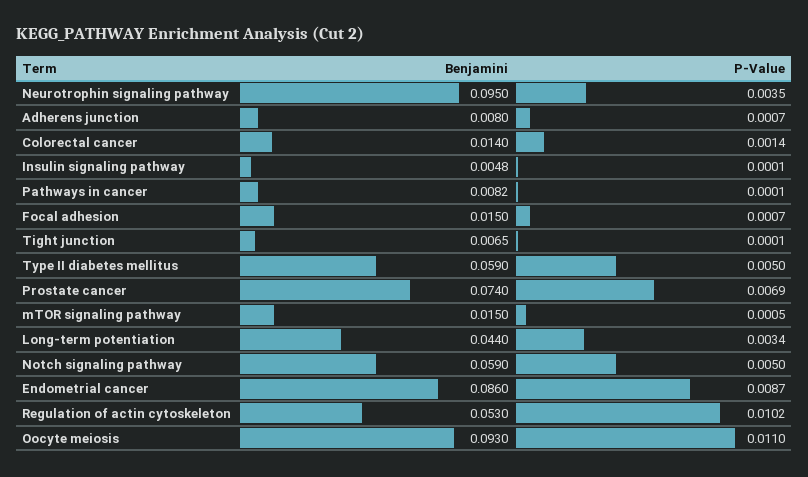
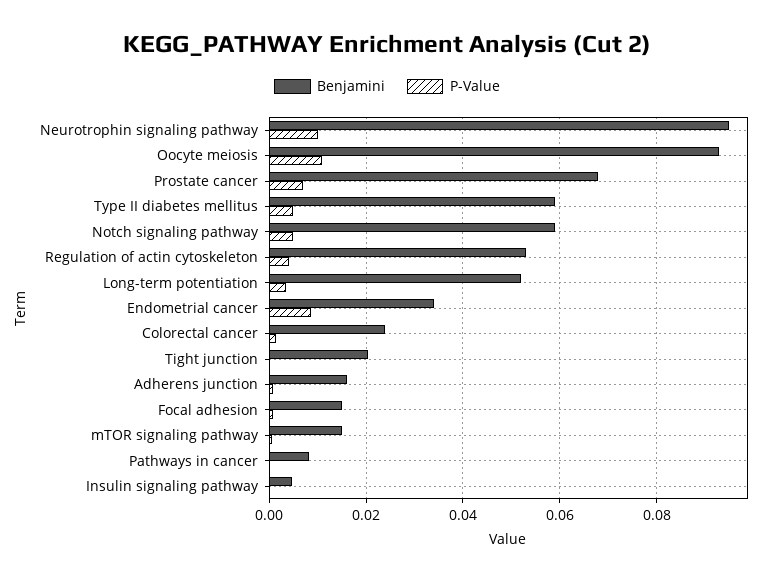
P-Value, Neurotrophin signaling pathway: 0.0035 -> 0.01
Benjamini, Adherens junction: 0.008 -> 0.016
Benjamini, Colorectal cancer: 0.014 -> 0.024
Benjamini, Tight junction: 0.0065 -> 0.02
Benjamini, Prostate cancer: 0.074 -> 0.068
Benjamini, Long-term potentiation: 0.044 -> 0.052
Benjamini, Endometrial cancer: 0.086 -> 0.034
P-Value, Regulation of actin cytoskeleton: 0.0102 -> 0.004

